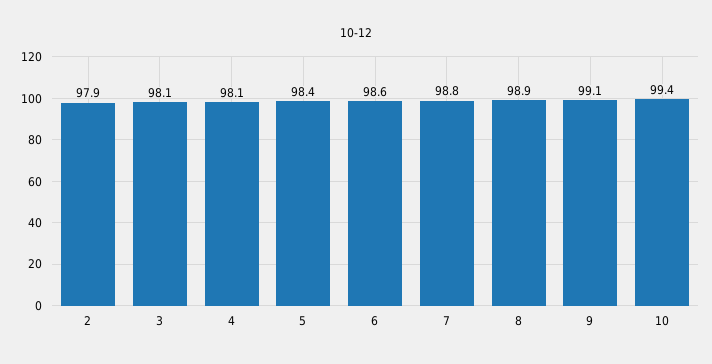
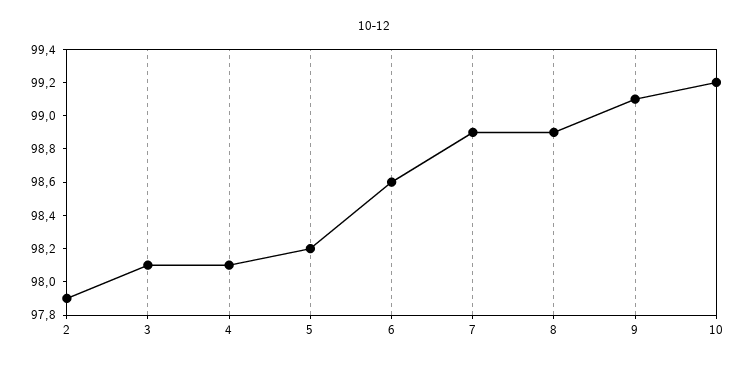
5: 98.4 -> 98.2
7: 98.8 -> 98.9
10: 99.4 -> 99.2

